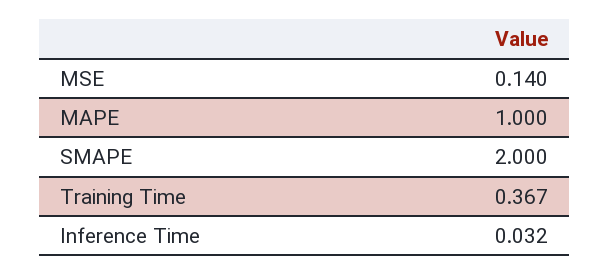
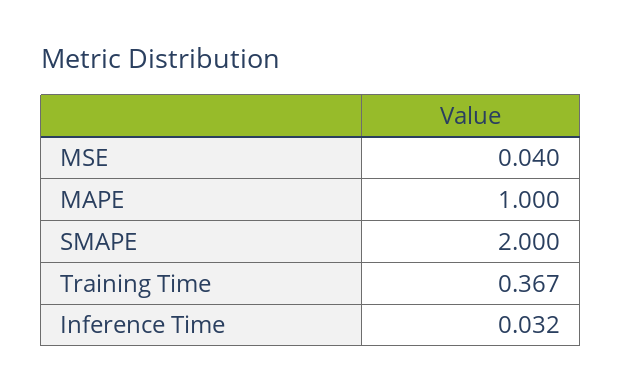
MSE: 0.14 -> 0.04

